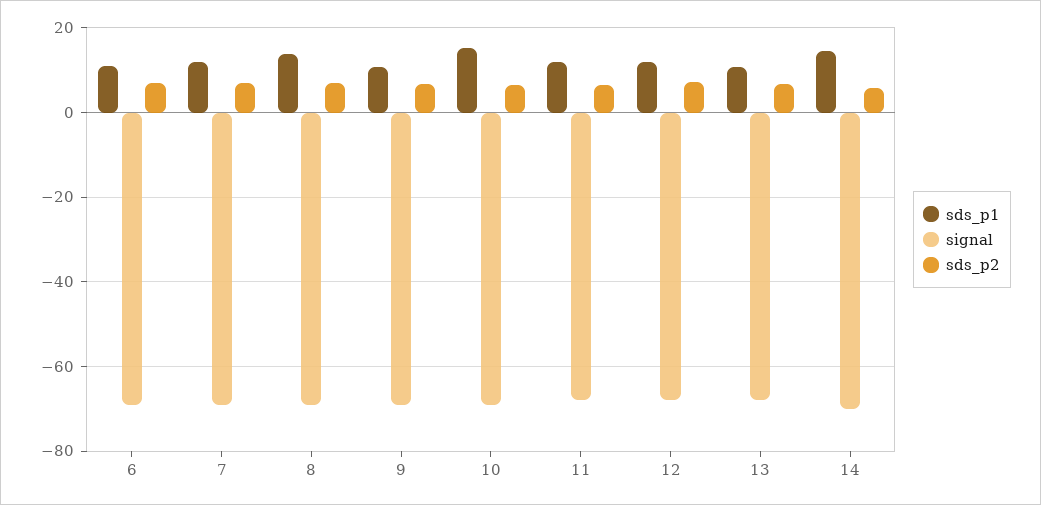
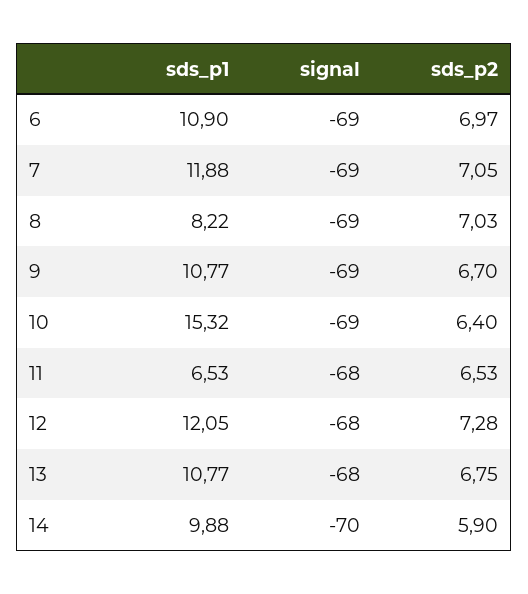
sds_p1, 8: 14 -> 8.22
sds_p1, 11: 12 -> 6.53
sds_p1, 14: 14 -> 9.88

